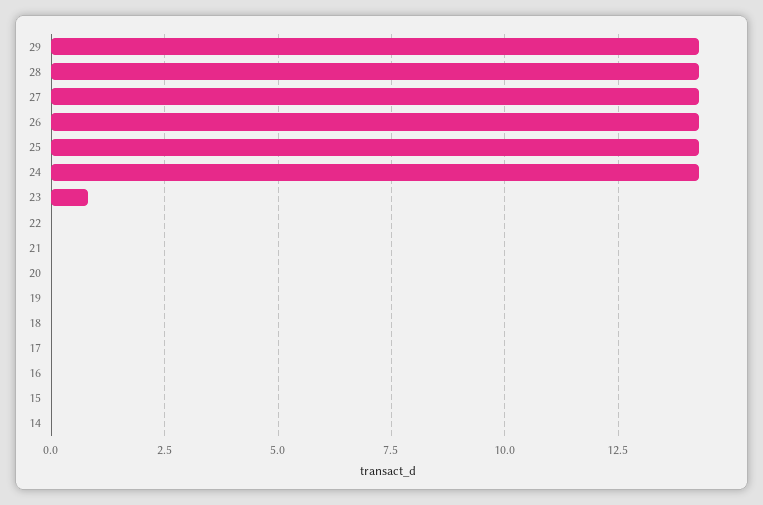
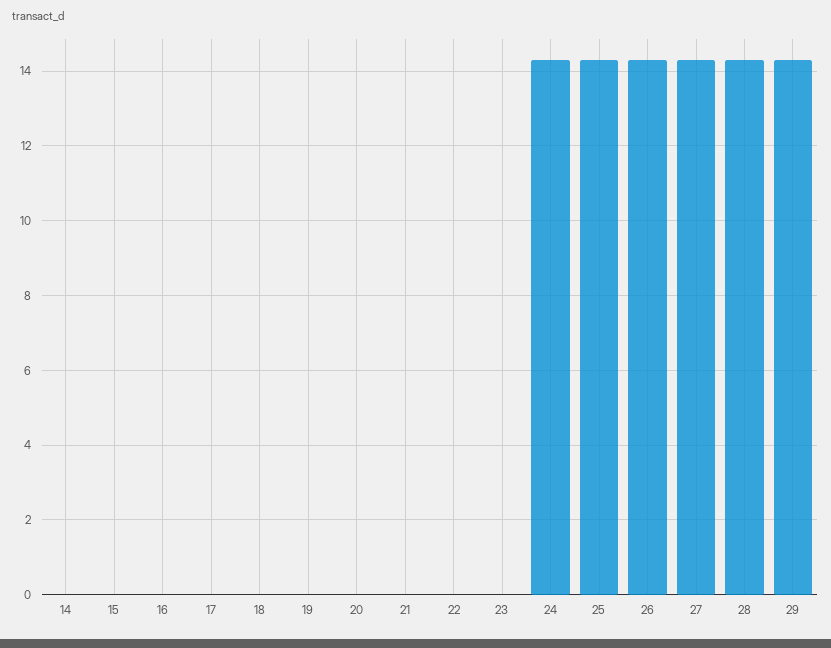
23: 0.75 -> 0

